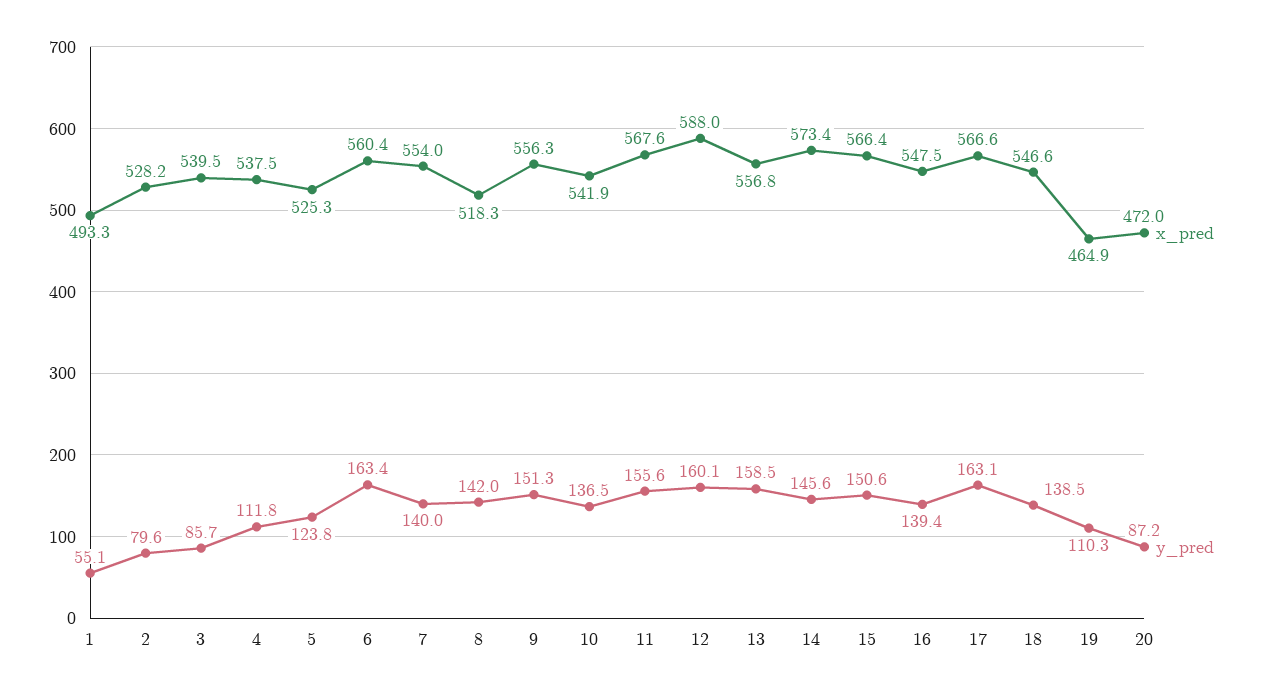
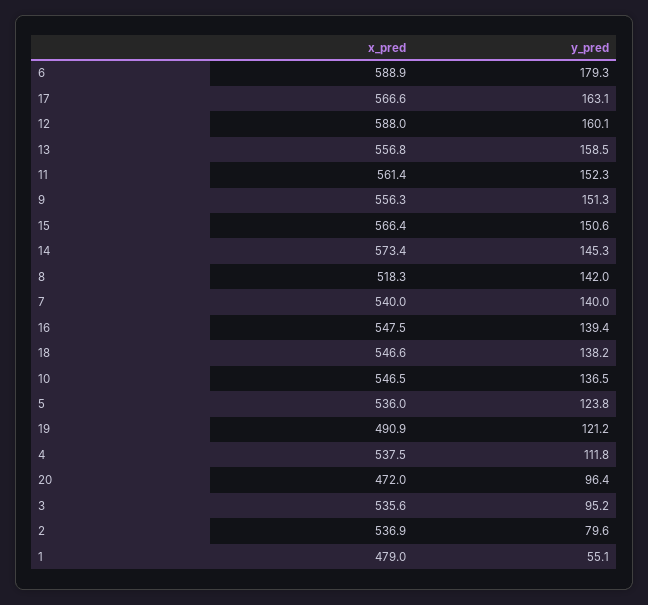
x_pred, 1: 493.3 -> 479
x_pred, 2: 528.2 -> 536.9
x_pred, 3: 539.5 -> 535.6
y_pred, 3: 85.7 -> 95.2
x_pred, 5: 525.3 -> 536
x_pred, 6: 560.4 -> 588.9
y_pred, 6: 163.4 -> 179.3
x_pred, 7: 554 -> 540
x_pred, 10: 541.9 -> 546.5
x_pred, 11: 567.6 -> 561.4
y_pred, 11: 155.6 -> 152.3
y_pred, 14: 145.6 -> 145.3
y_pred, 18: 138.5 -> 138.2
x_pred, 19: 464.9 -> 490.9
y_pred, 19: 110.3 -> 121.2
y_pred, 20: 87.2 -> 96.4

